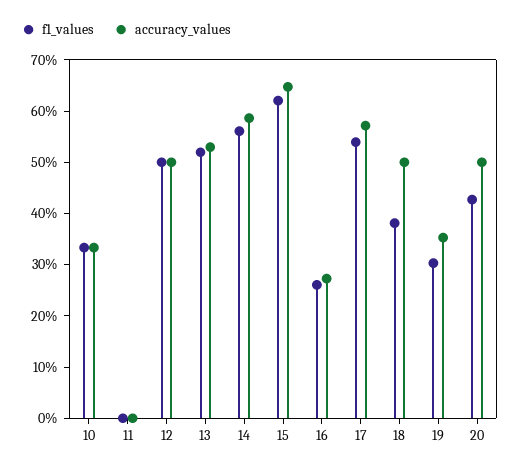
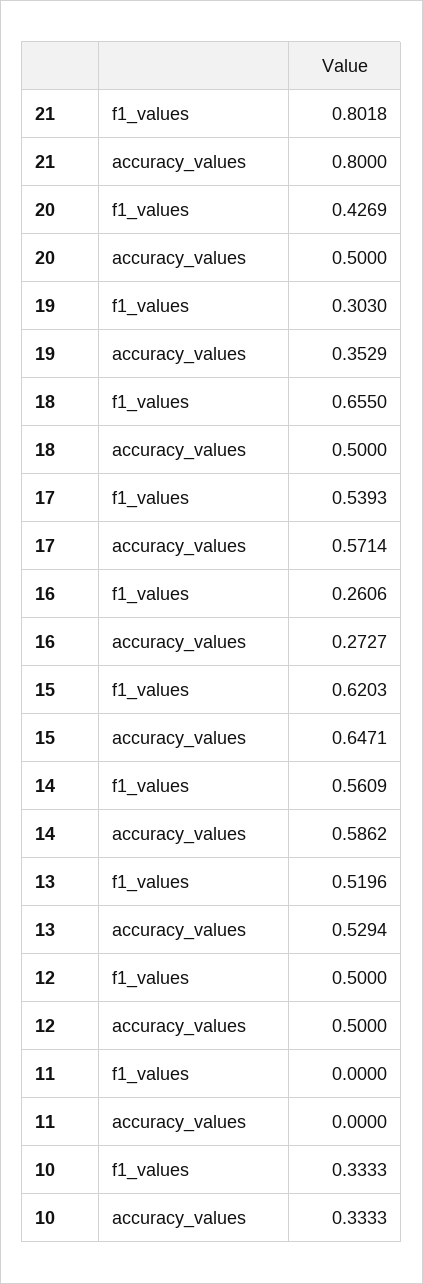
f1_values, 18: 0.38 -> 0.655
f1_values, 21: none -> 0.8018
accuracy_values, 21: none -> 0.8

